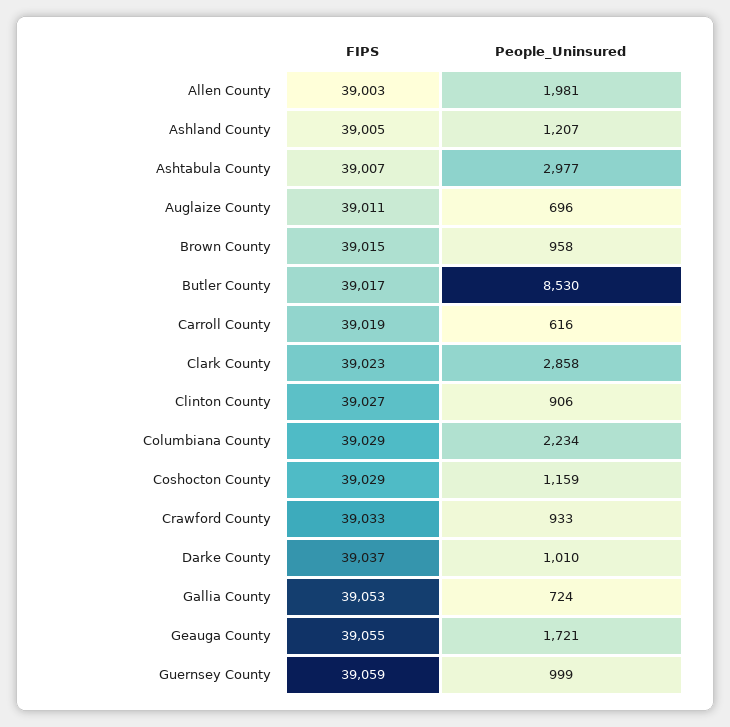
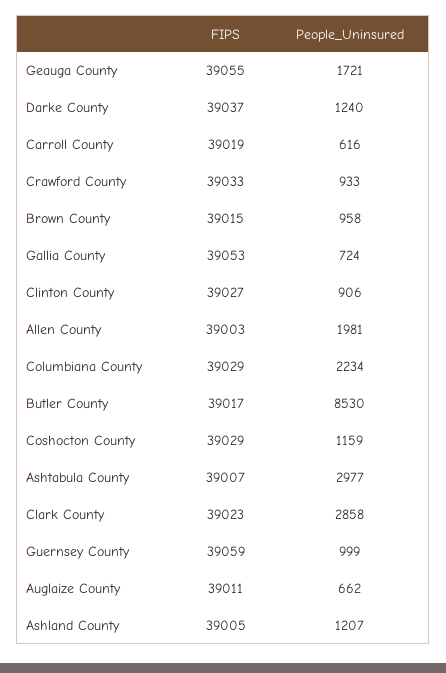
People_Uninsured, Auglaize County: 696 -> 662
People_Uninsured, Darke County: 1010 -> 1240

